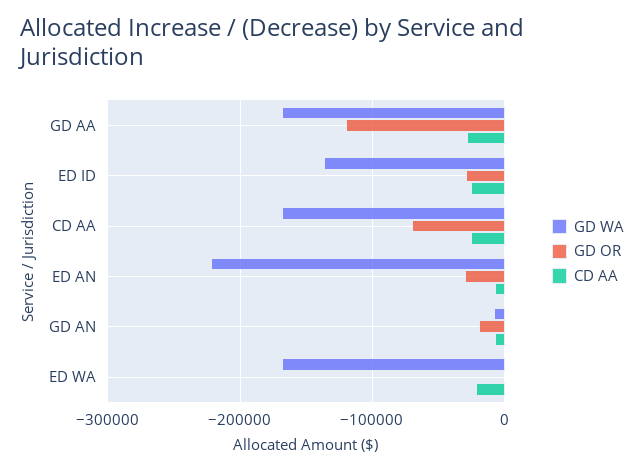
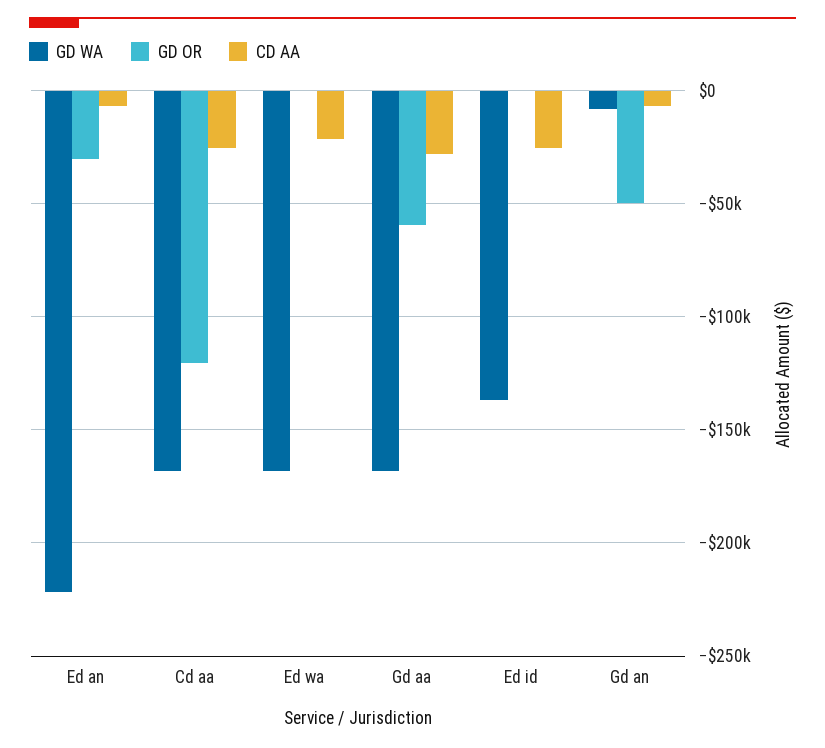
GD OR, GD AA: -120000 -> -60000
GD OR, ED ID: -30000 -> 0
GD OR, CD AA: -70000 -> -120000
GD OR, GD AN: -20000 -> -50000

